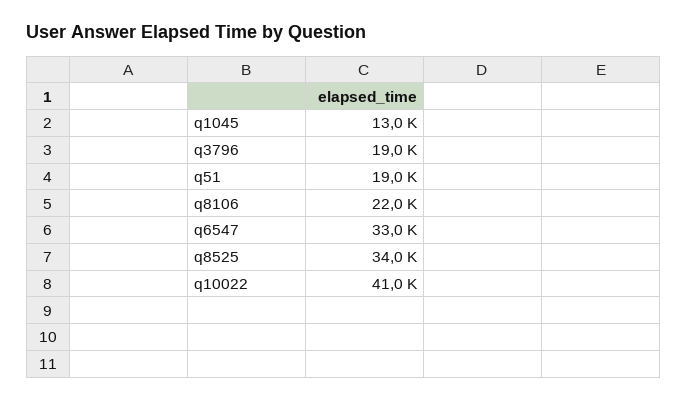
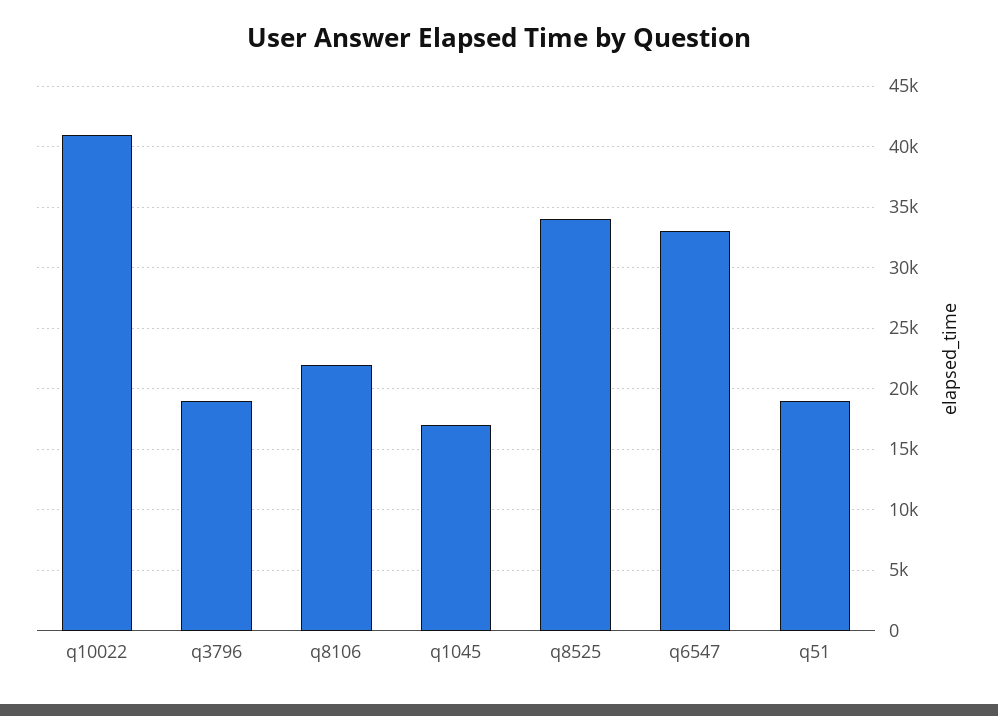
q1045: 13000 -> 17000

